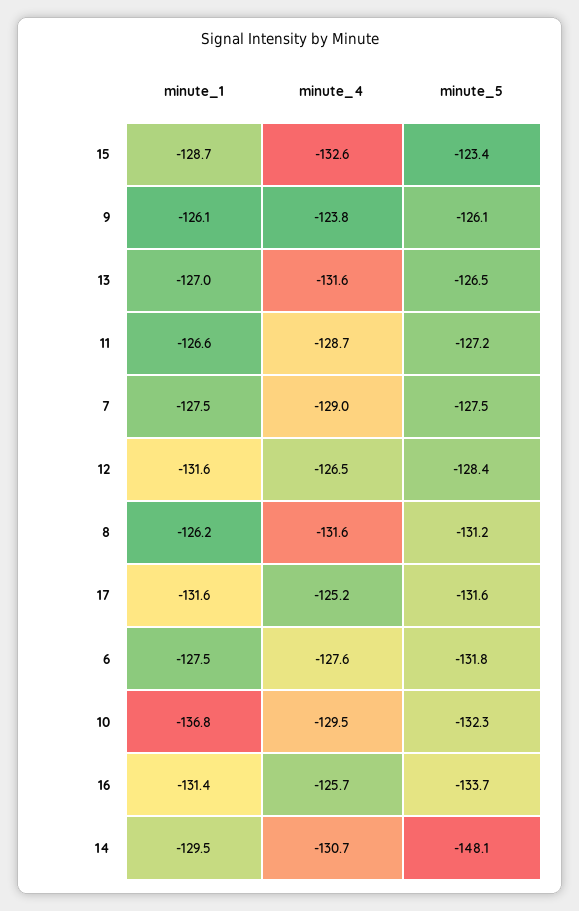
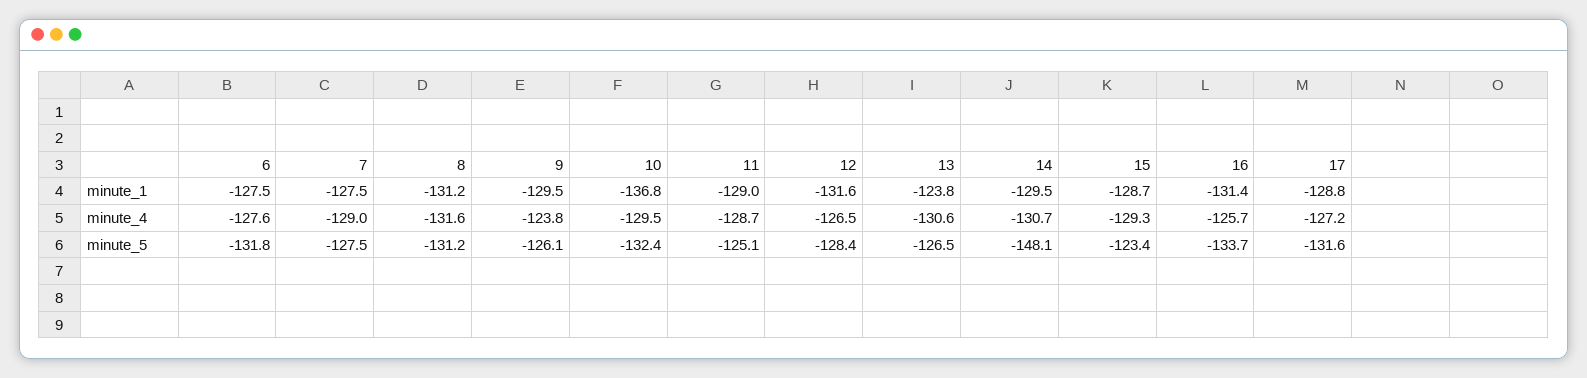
minute_4, 15: -132.6 -> -129.3
minute_1, 9: -126.1 -> -129.5
minute_1, 13: -127 -> -123.8
minute_4, 13: -131.6 -> -130.6
minute_1, 11: -126.6 -> -129
minute_5, 11: -127.2 -> -125.1
minute_1, 8: -126.2 -> -131.2
minute_1, 17: -131.6 -> -128.8
minute_4, 17: -125.2 -> -127.2
minute_5, 10: -132.3 -> -132.4

